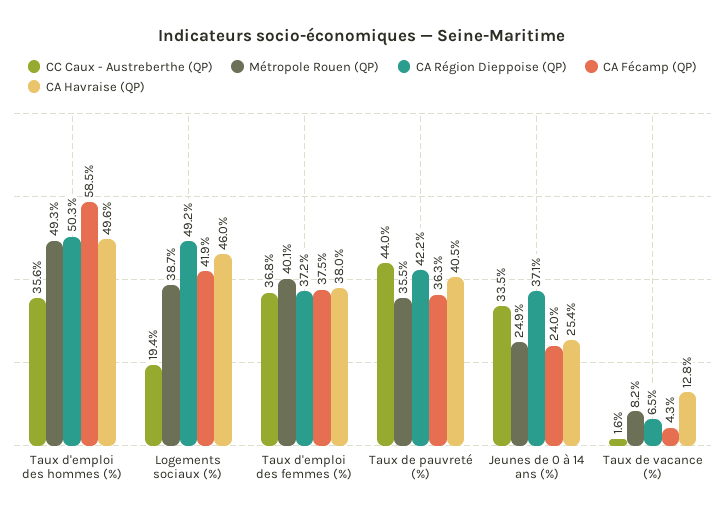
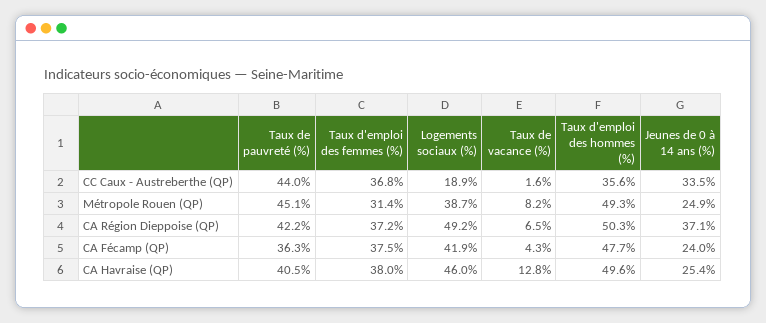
CA Fécamp (QP), Taux d'emploi des hommes (%): 58.5 -> 47.7
CC Caux - Austreberthe (QP), Logements sociaux (%): 19.4 -> 18.9
Métropole Rouen (QP), Taux d'emploi des femmes (%): 40.1 -> 31.4
Métropole Rouen (QP), Taux de pauvreté (%): 35.5 -> 45.1

